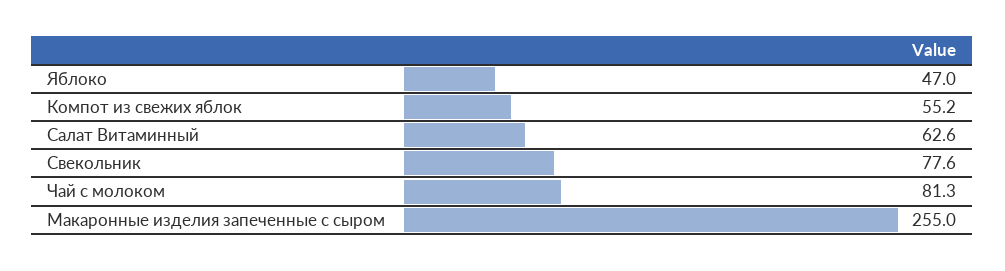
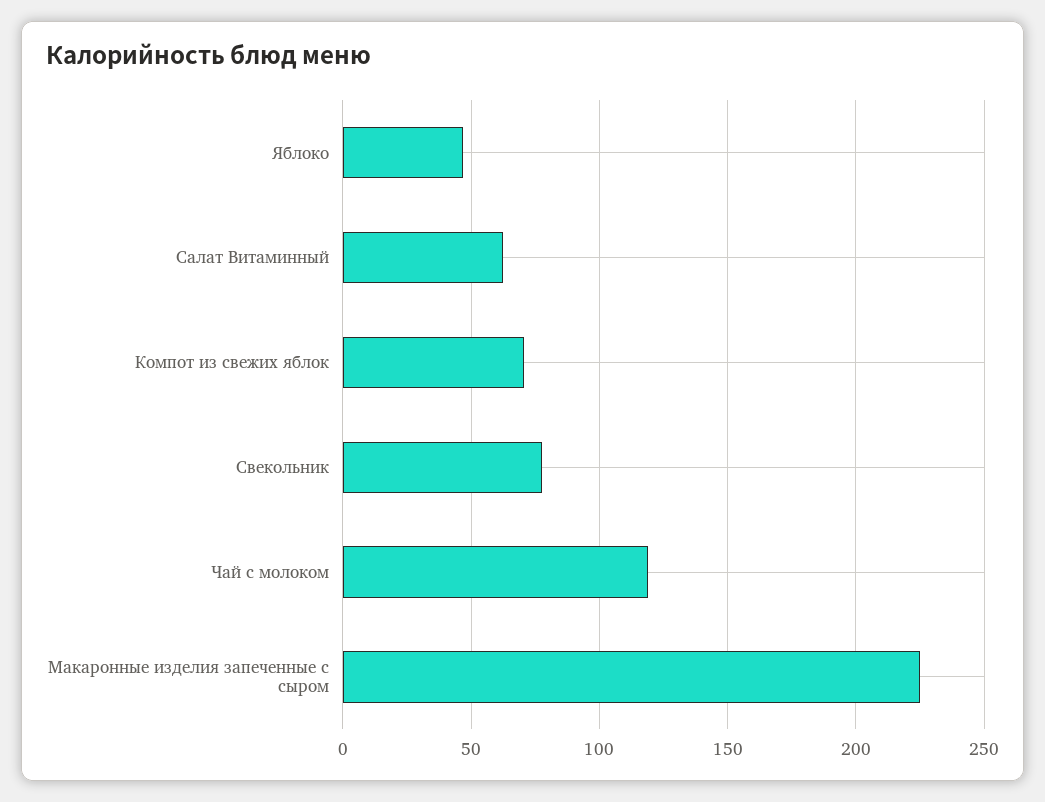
Компот из свежих яблок: 55.2 -> 70
Чай с молоком: 81.3 -> 120
Макаронные изделия запеченные с сыром: 255 -> 225

